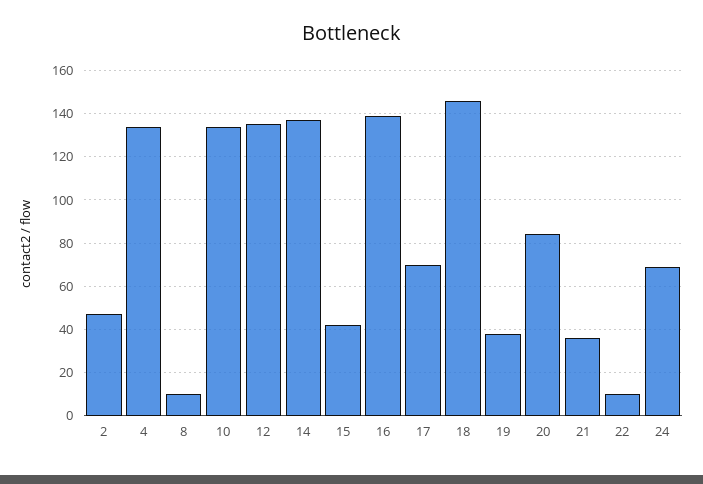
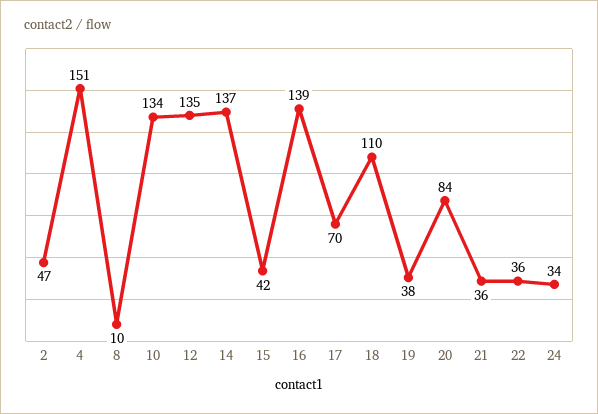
4: 135 -> 151
18: 145 -> 110
22: 10 -> 36
24: 70 -> 34

